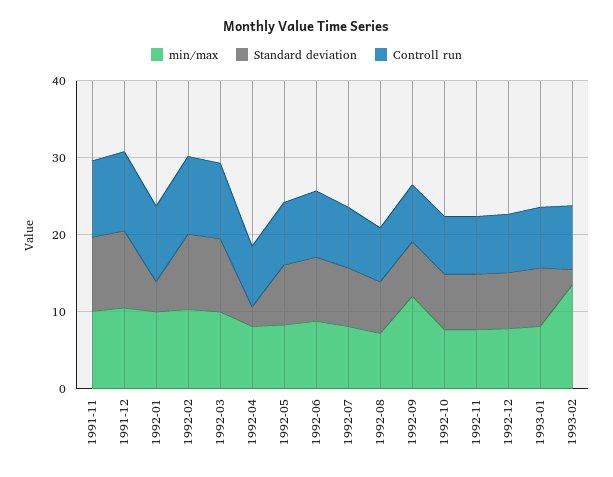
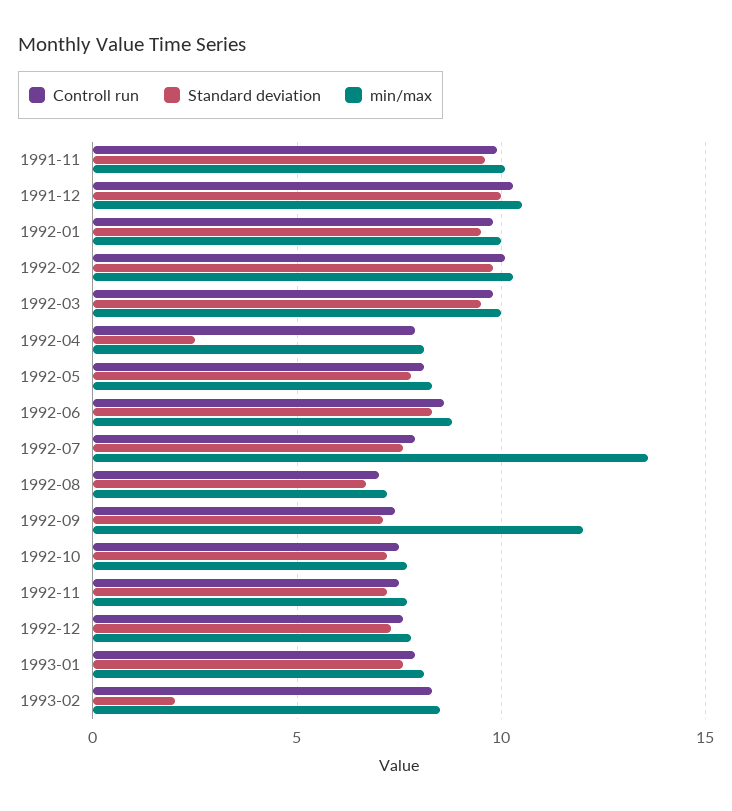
Standard deviation, 1992-01: 4 -> 9.5
min/max, 1992-07: 8 -> 13.5
min/max, 1993-02: 14 -> 8.5

